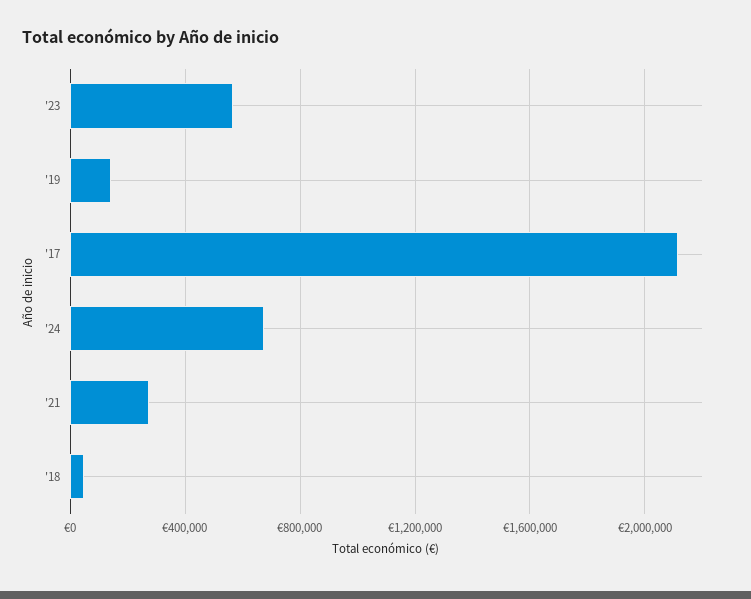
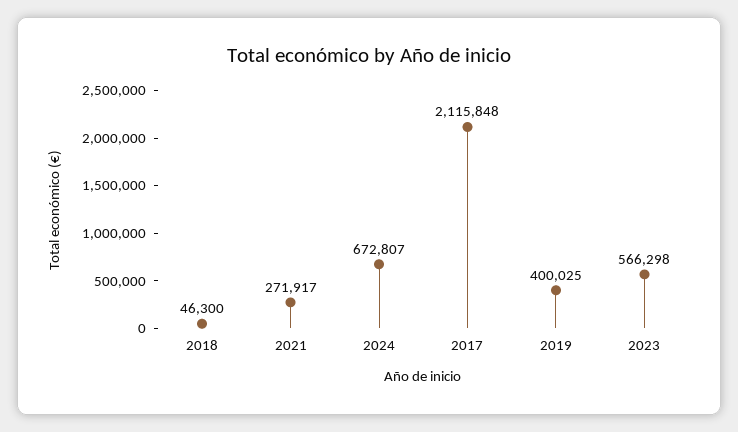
'19: 150000 -> 400025

